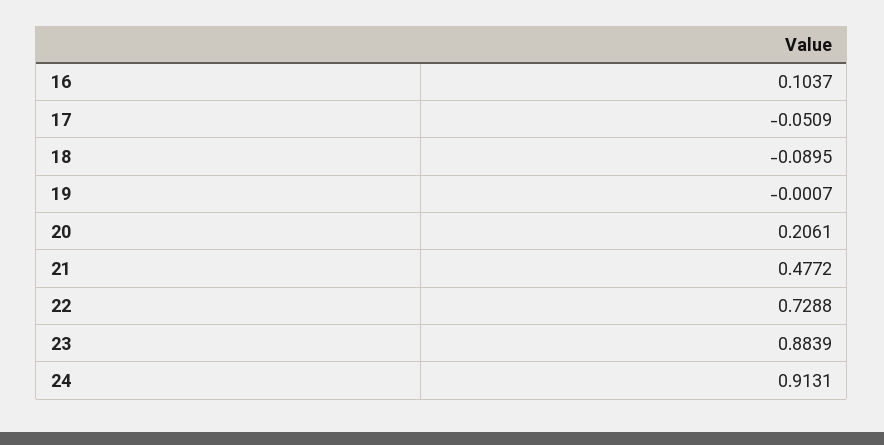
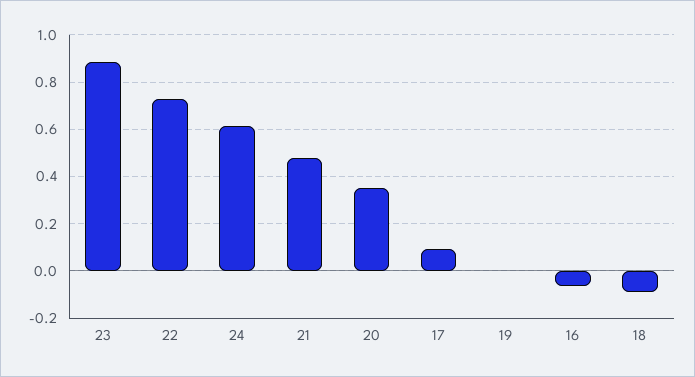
16: 0.1037 -> -0.05
17: -0.0509 -> 0.1
20: 0.2061 -> 0.35
24: 0.9131 -> 0.6

